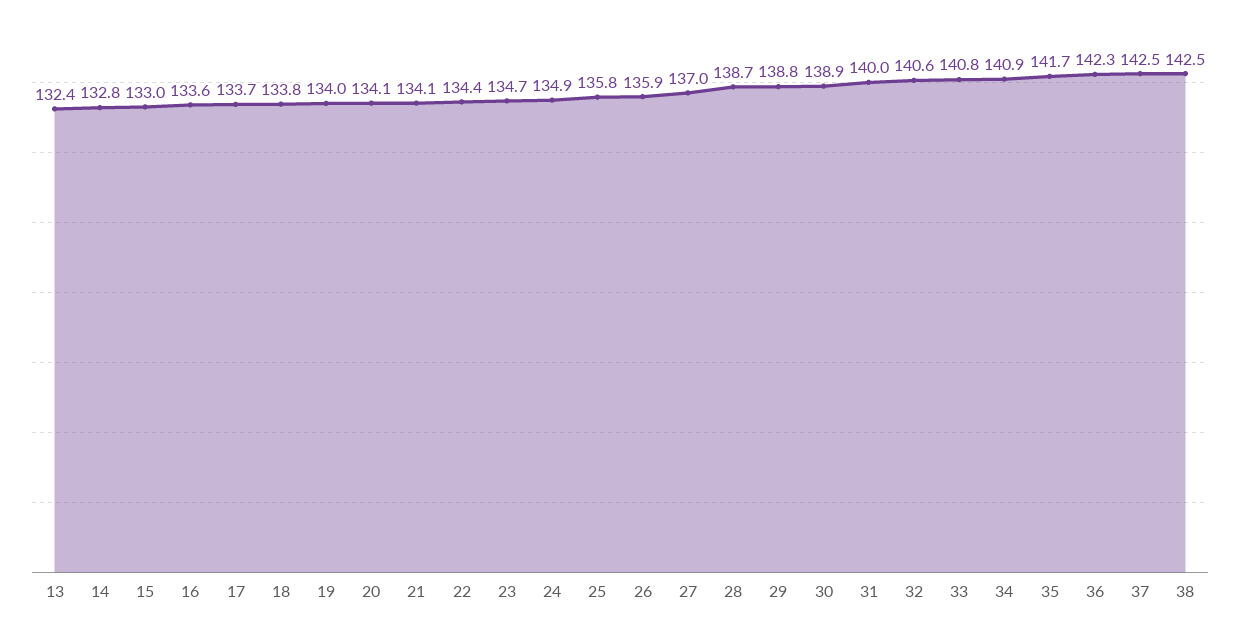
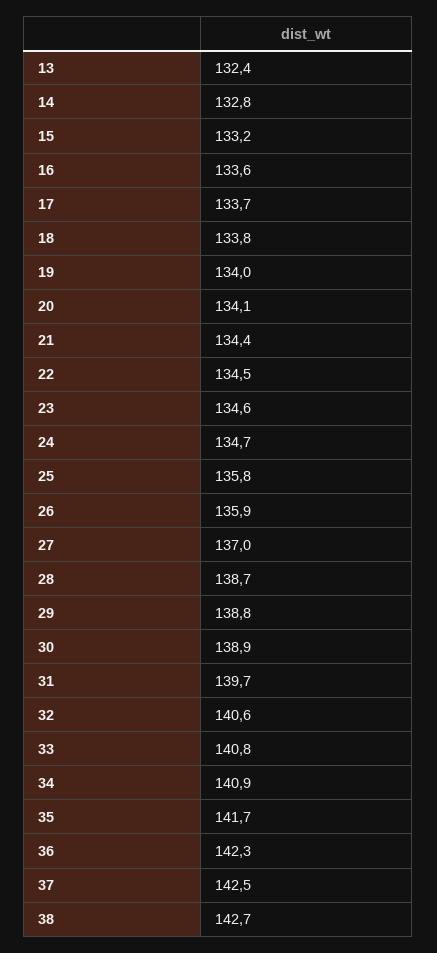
15: 133 -> 133.2
21: 134.1 -> 134.4
22: 134.4 -> 134.5
23: 134.7 -> 134.6
24: 134.9 -> 134.7
31: 140 -> 139.7
38: 142.5 -> 142.7

